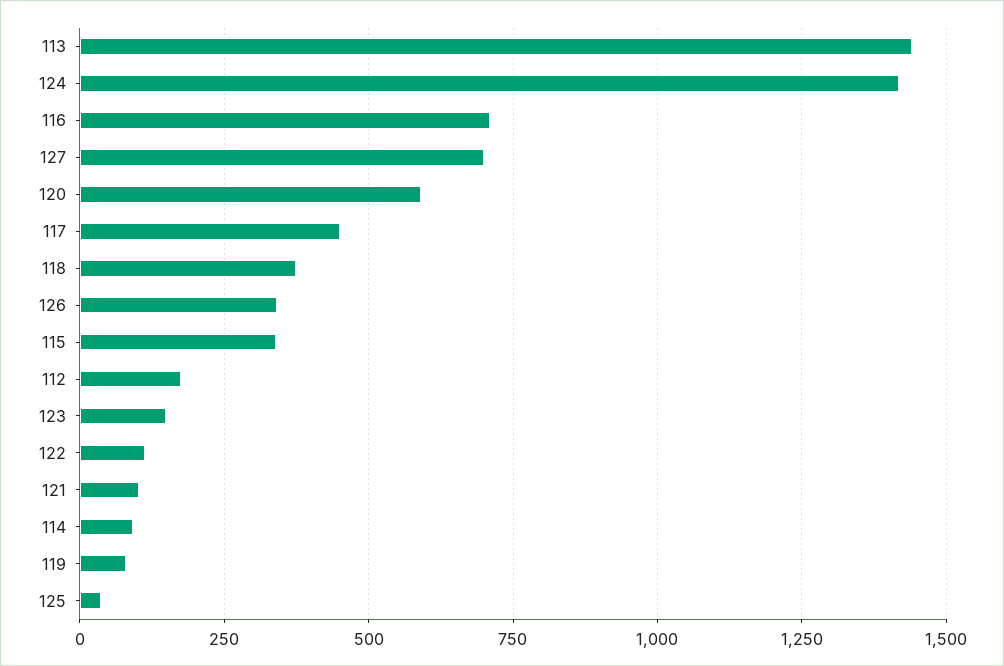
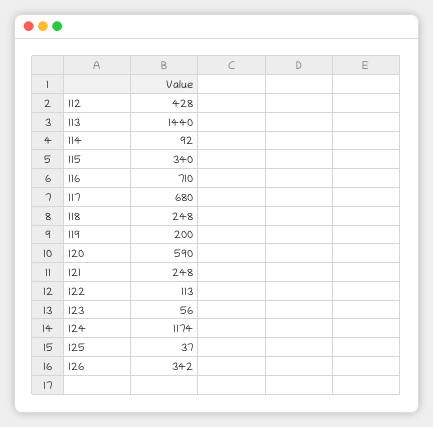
124: 1425 -> 1174
127: 700 -> none
117: 450 -> 680
118: 375 -> 248
112: 175 -> 428
123: 150 -> 56
121: 100 -> 248
119: 75 -> 200

